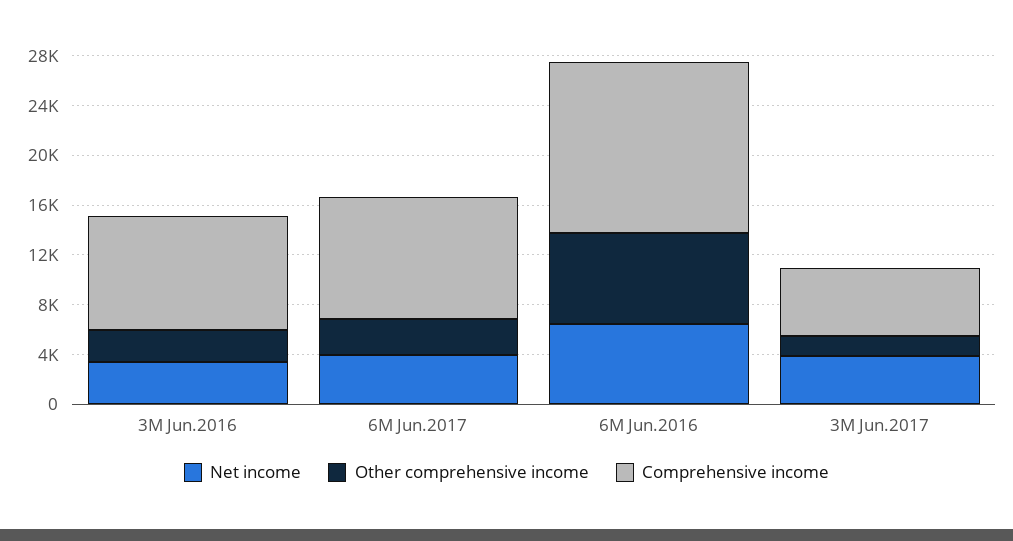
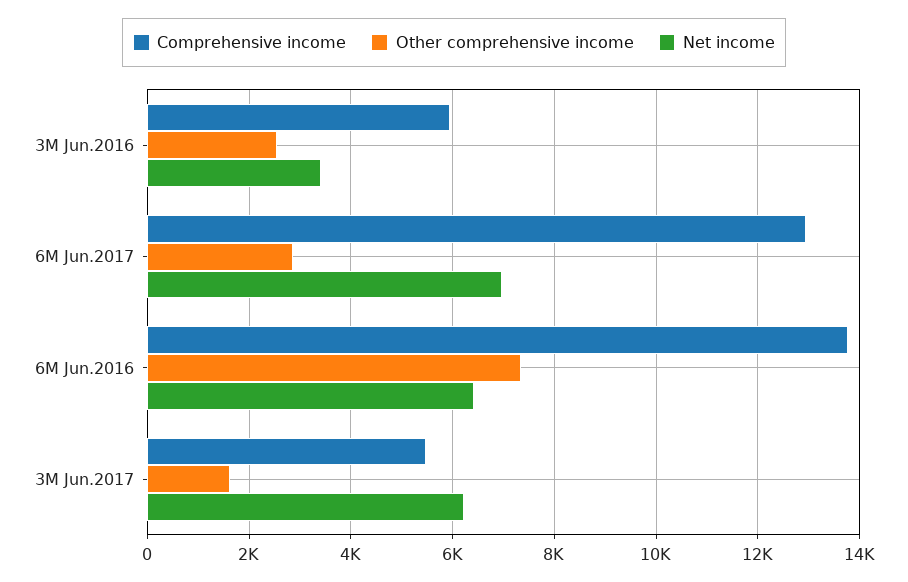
Comprehensive income, 3M Jun.2016: 9000 -> 6000
Net income, 6M Jun.2017: 4000 -> 7000
Comprehensive income, 6M Jun.2017: 10000 -> 13000
Net income, 3M Jun.2017: 4000 -> 6200

